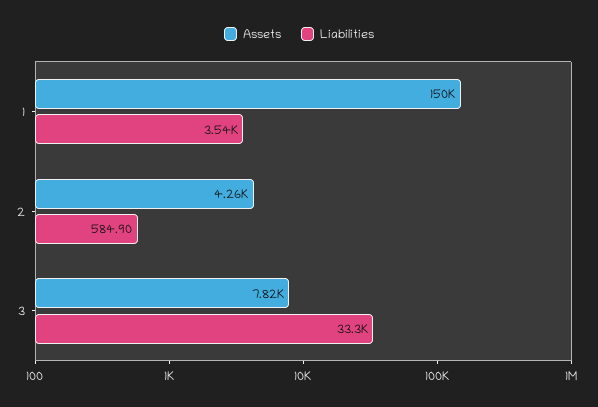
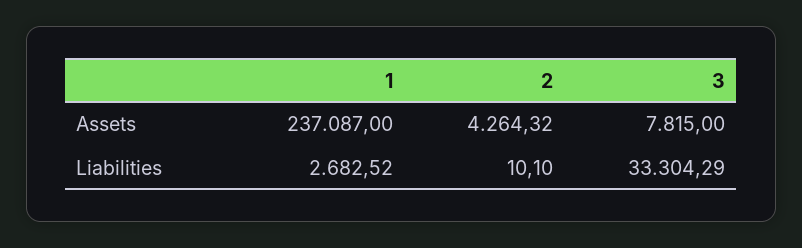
Assets, 1: 150000 -> 237087
Liabilities, 1: 3540 -> 2682.52
Liabilities, 2: 584.9 -> 10.1

